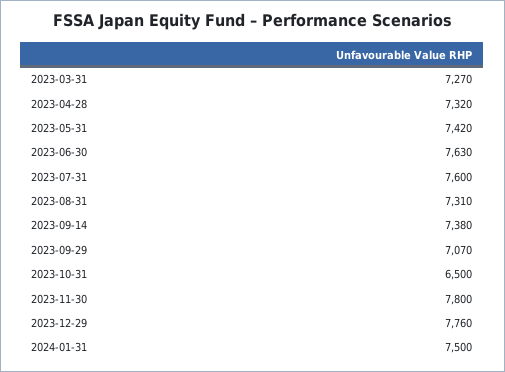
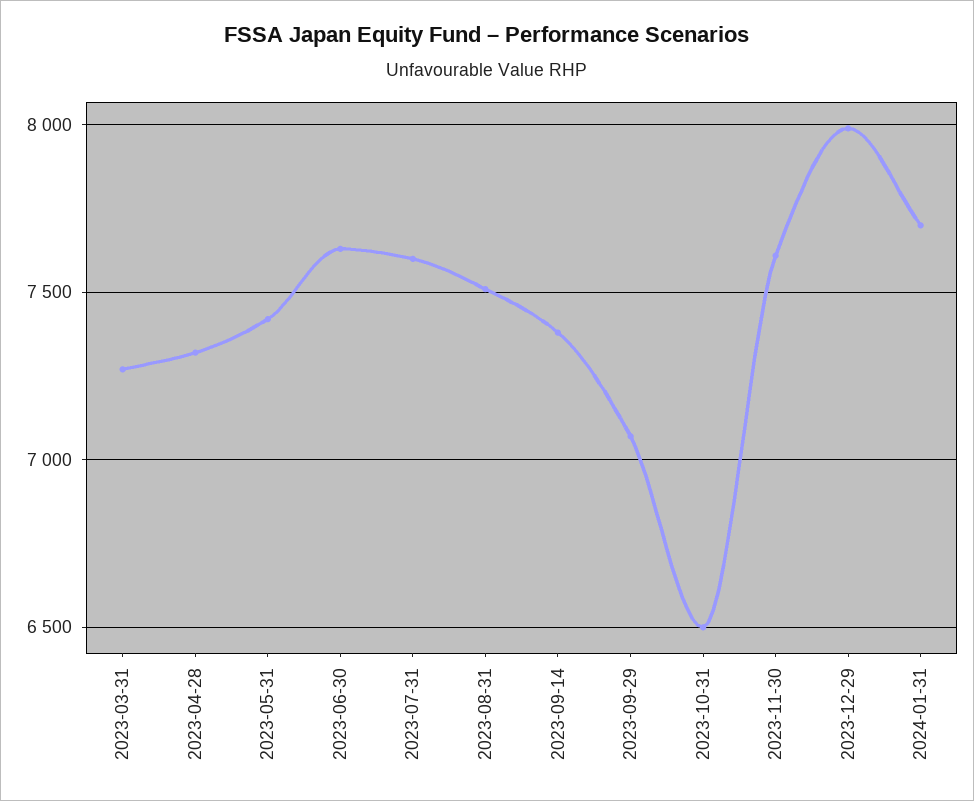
2023-08-31: 7310 -> 7500
2023-11-30: 7800 -> 7600
2023-12-29: 7760 -> 8000
2024-01-31: 7500 -> 7700

